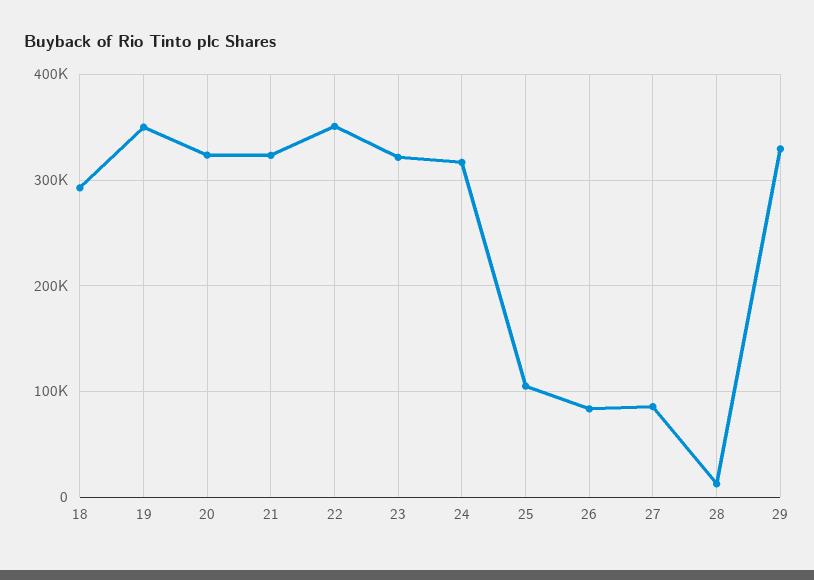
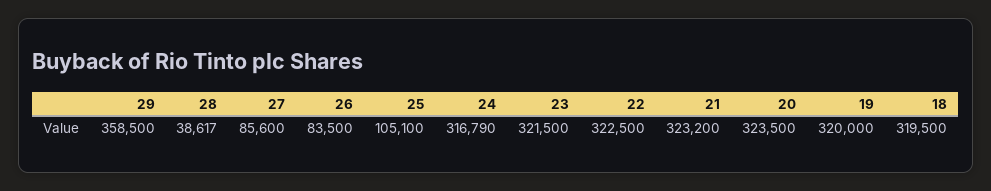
18: 290000 -> 319500
19: 350000 -> 320000
22: 350000 -> 322500
28: 10000 -> 38617
29: 330000 -> 358500

